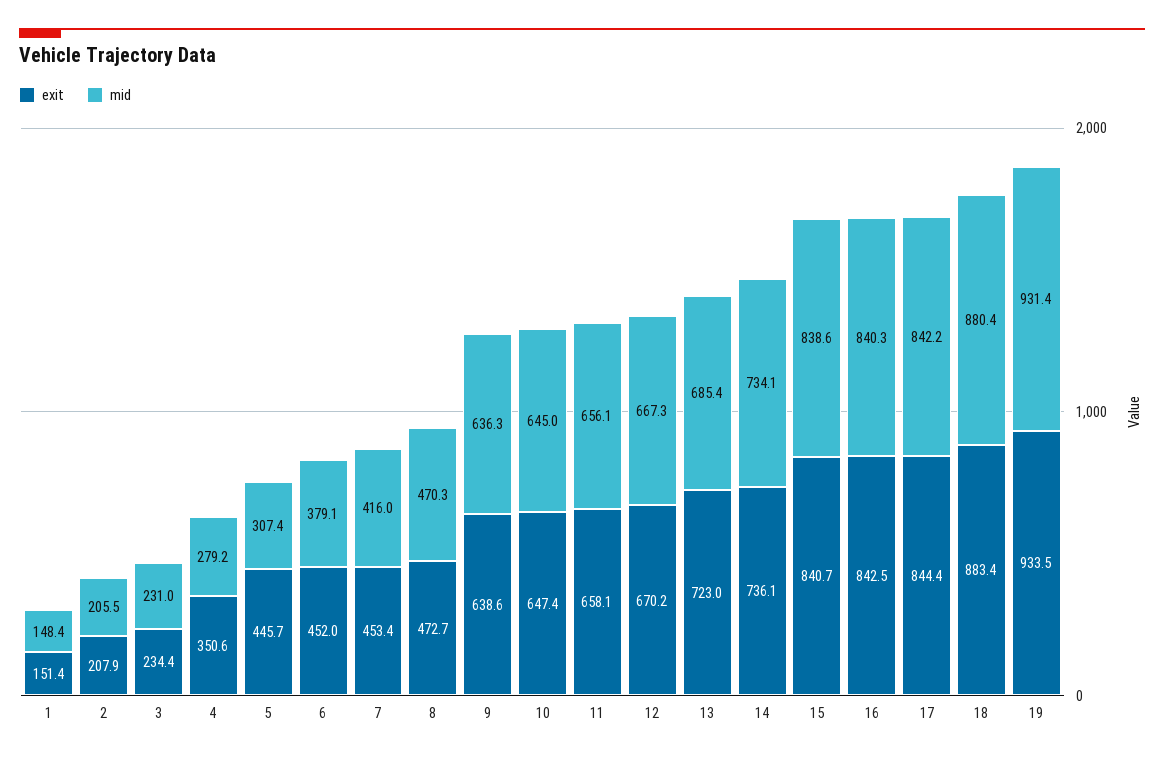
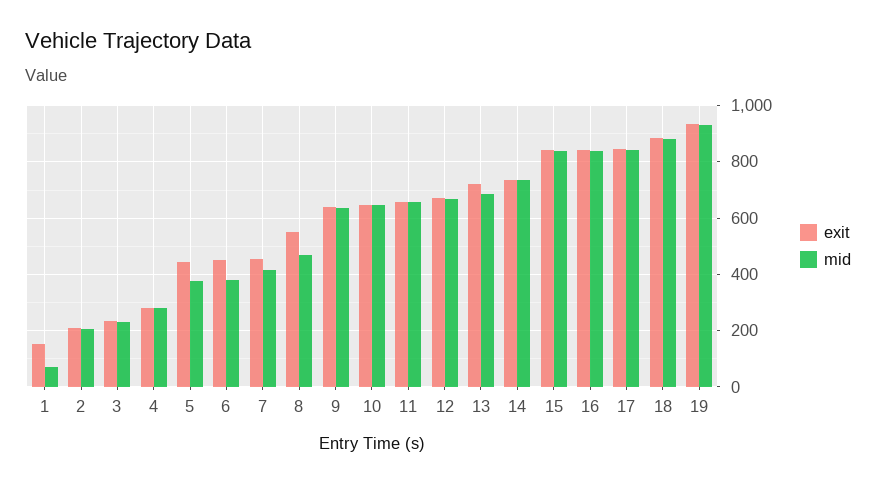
mid, 1: 148.4 -> 75
exit, 4: 350.6 -> 275
mid, 5: 307.4 -> 375
exit, 8: 472.7 -> 550

